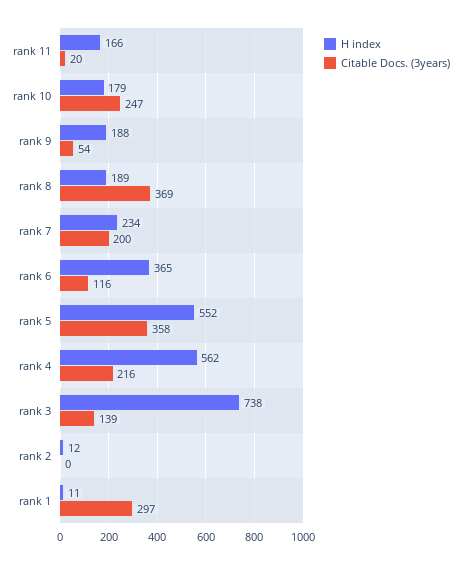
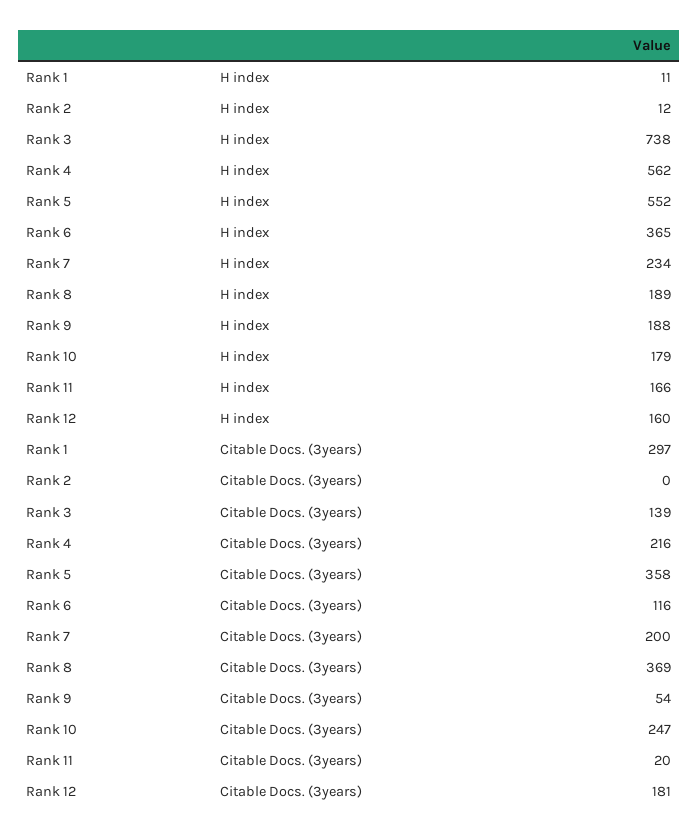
H index, Rank 12: none -> 160
Citable Docs. (3years), Rank 12: none -> 181

